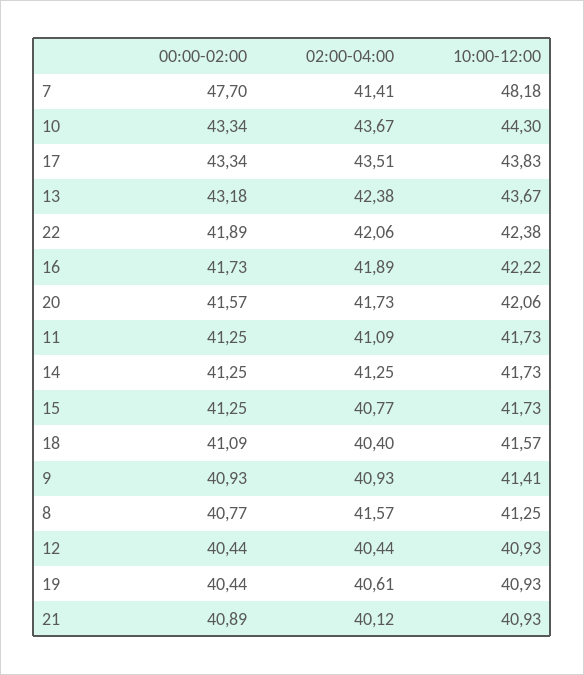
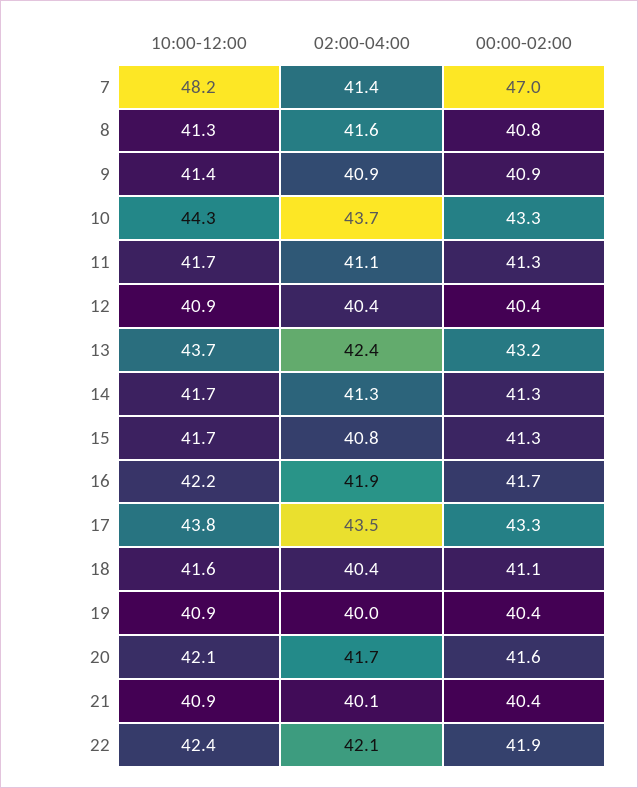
00:00-02:00, 7: 47.7 -> 47
02:00-04:00, 19: 40.61 -> 40
00:00-02:00, 21: 40.89 -> 40.4

